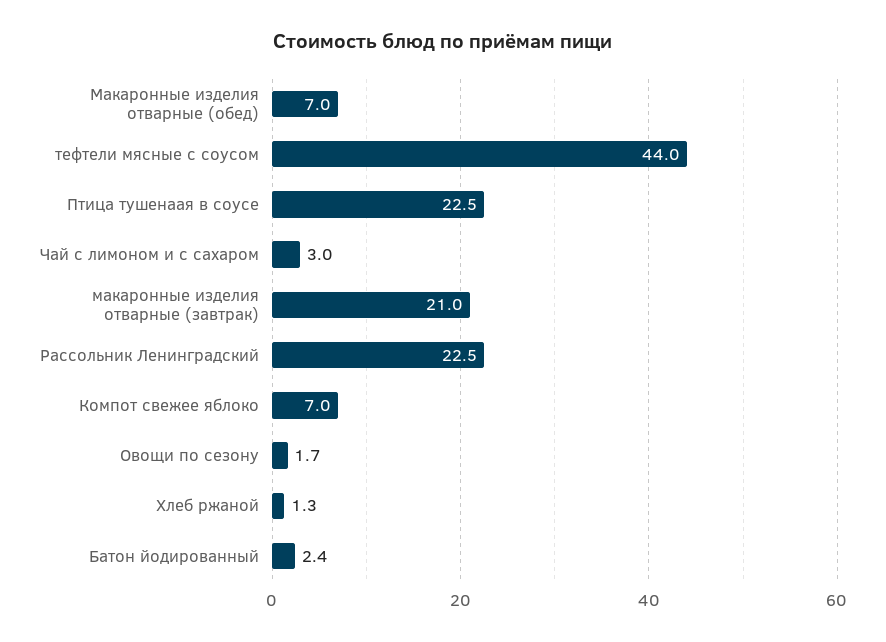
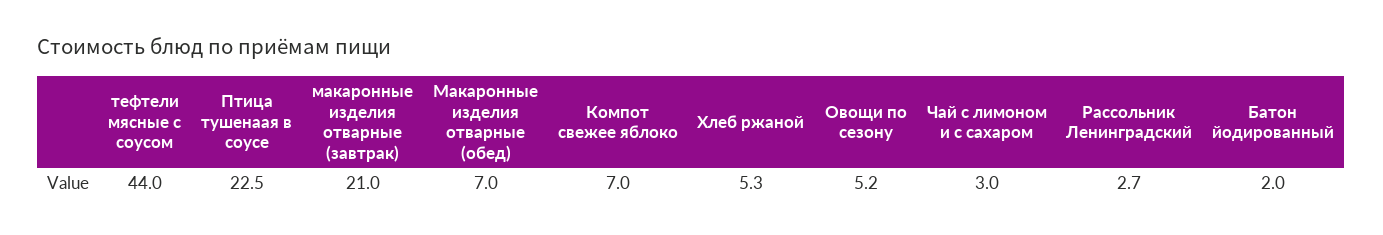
Рассольник Ленинградский: 22.5 -> 2.7
Овощи по сезону: 1.7 -> 5.2
Хлеб ржаной: 1.3 -> 5.3
Батон йодированный: 2.4 -> 2

